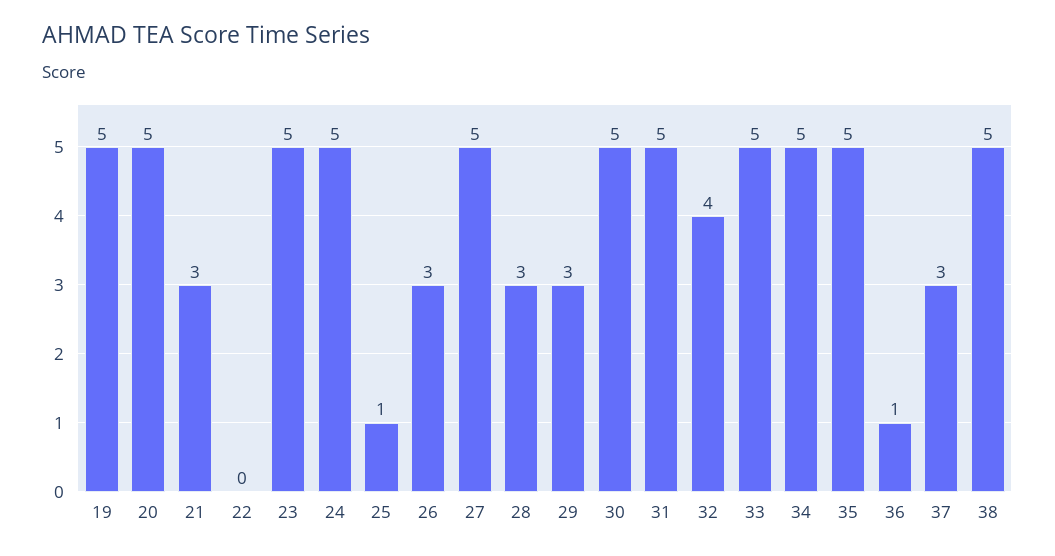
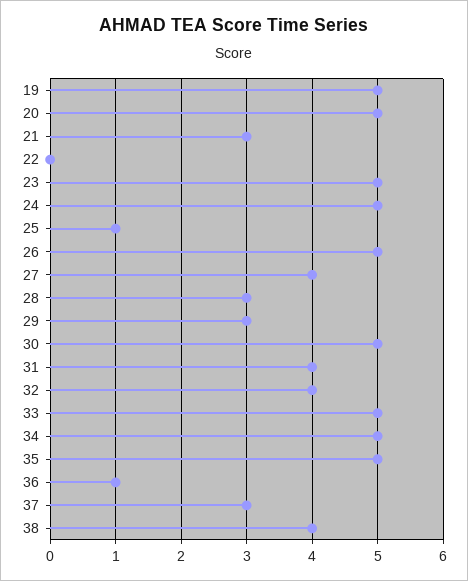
26: 3 -> 5
27: 5 -> 4
31: 5 -> 4
38: 5 -> 4

